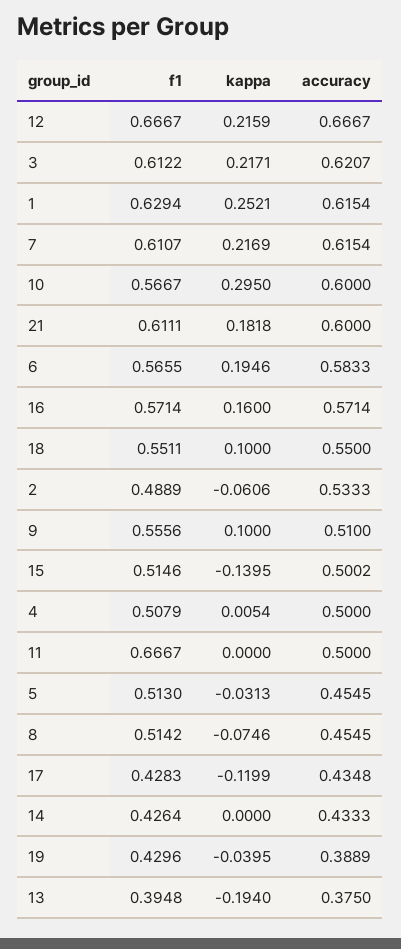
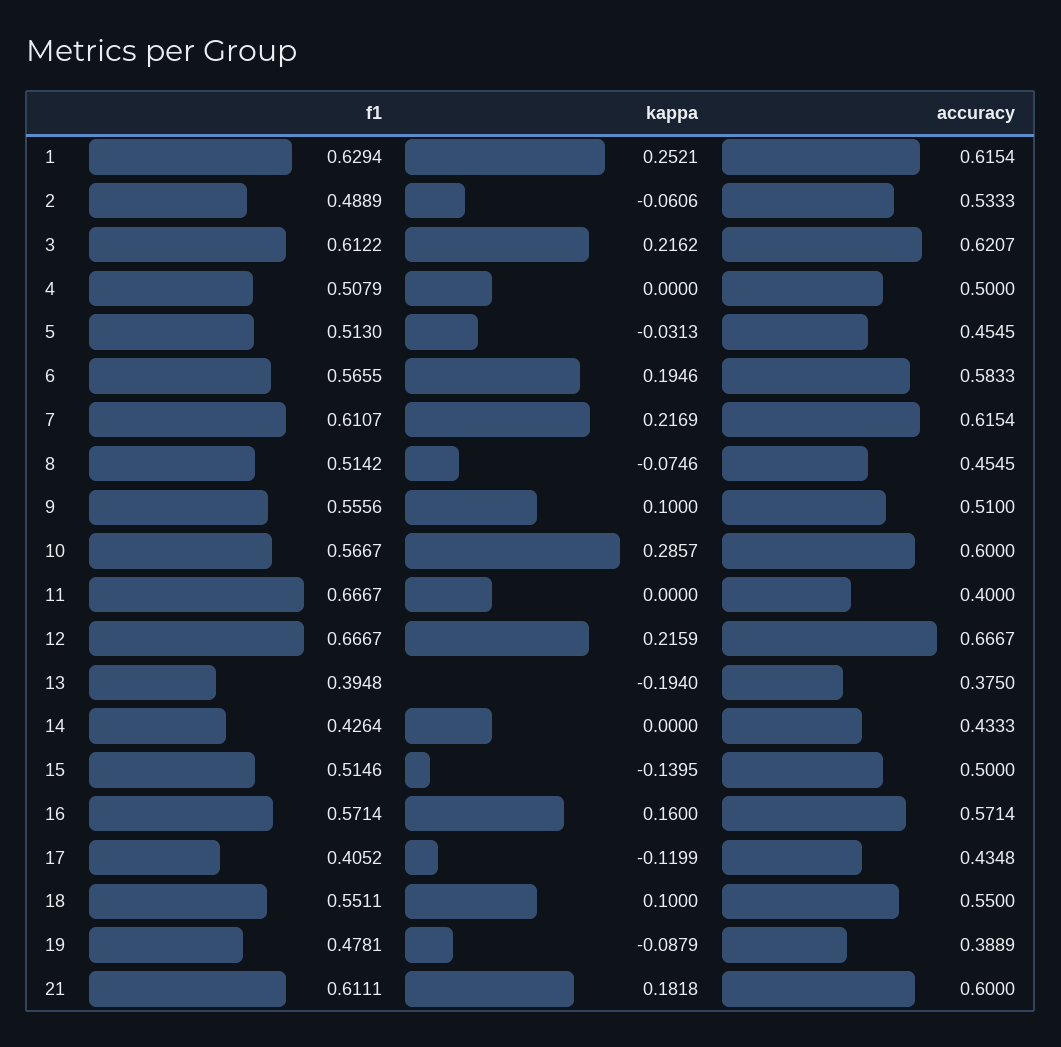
kappa, 3: 0.2171 -> 0.2162
kappa, 10: 0.295 -> 0.2857
accuracy, 15: 0.5002 -> 0.5
kappa, 4: 0.0054 -> 0
accuracy, 11: 0.5 -> 0.4
f1, 17: 0.4283 -> 0.4052
f1, 19: 0.4296 -> 0.4781
kappa, 19: -0.0395 -> -0.0879

